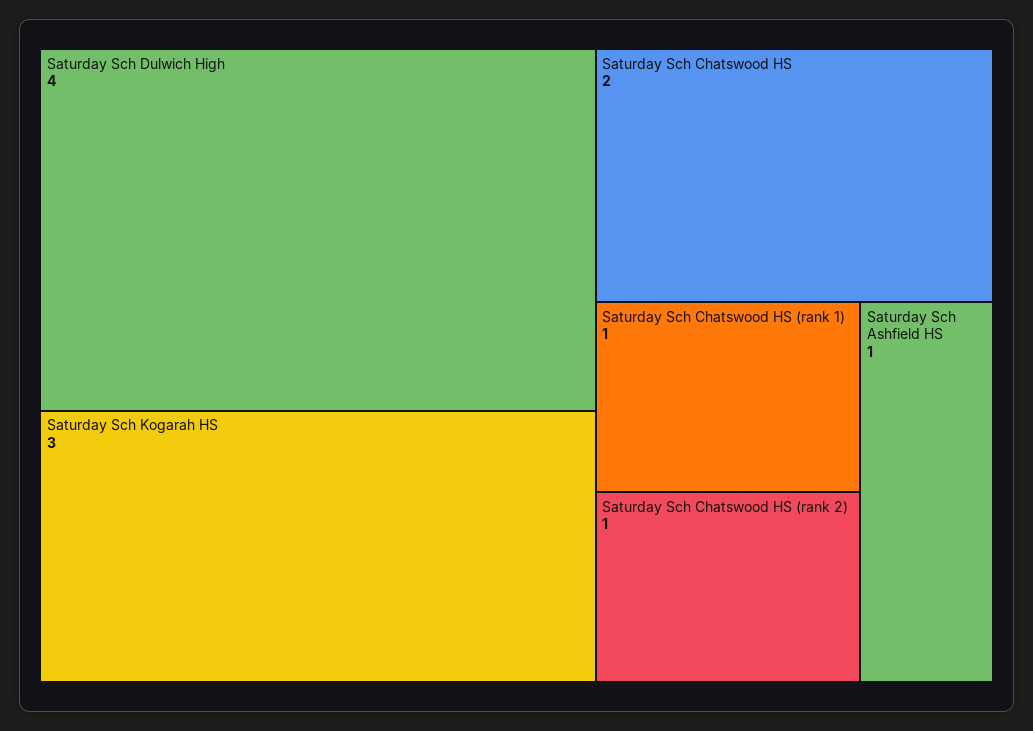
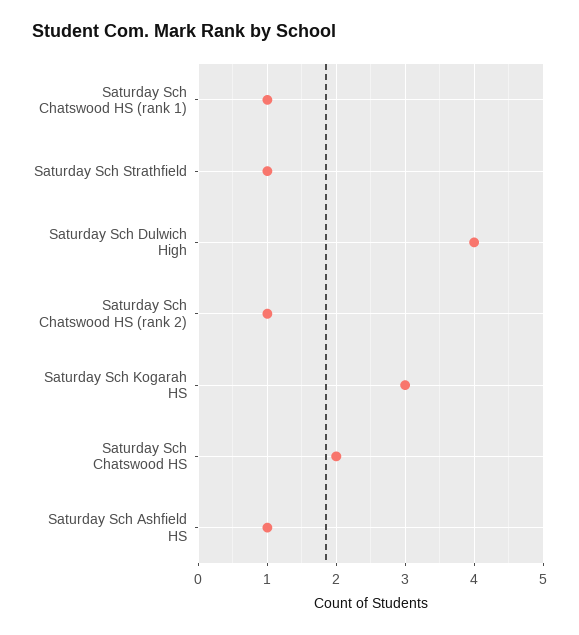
Saturday Sch Strathfield: none -> 1

